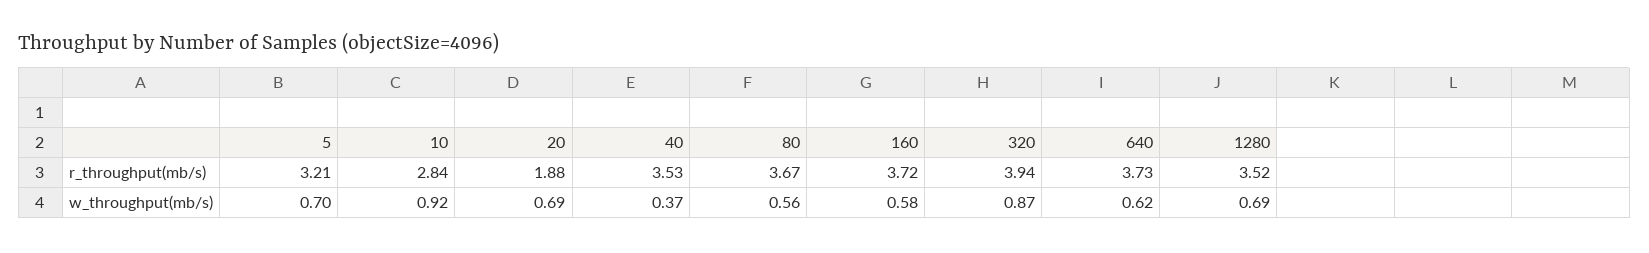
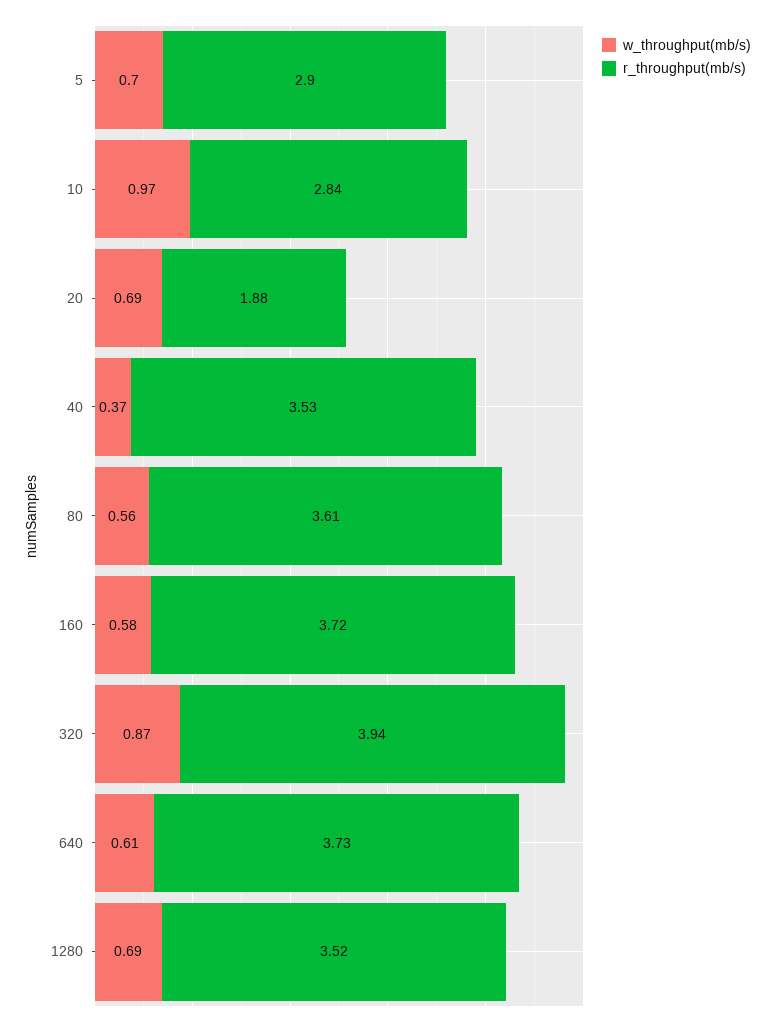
r_throughput(mb/s), 5: 3.21 -> 2.9
r_throughput(mb/s), 80: 3.67 -> 3.61
w_throughput(mb/s), 10: 0.92 -> 0.97
w_throughput(mb/s), 640: 0.62 -> 0.61

